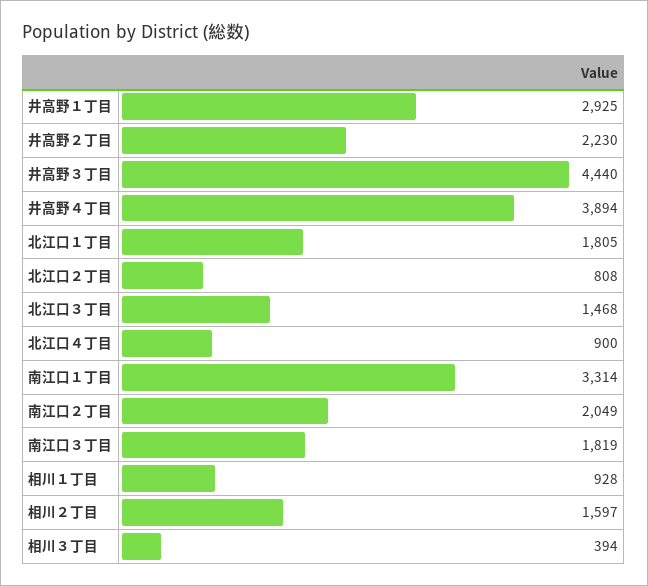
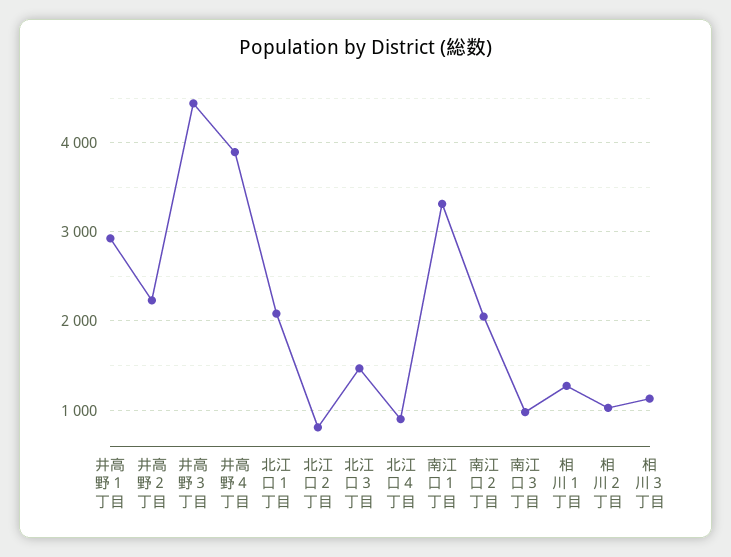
北江口１丁目: 1805 -> 2100
南江口３丁目: 1819 -> 1000
相川１丁目: 928 -> 1300
相川２丁目: 1597 -> 1000
相川３丁目: 394 -> 1100

